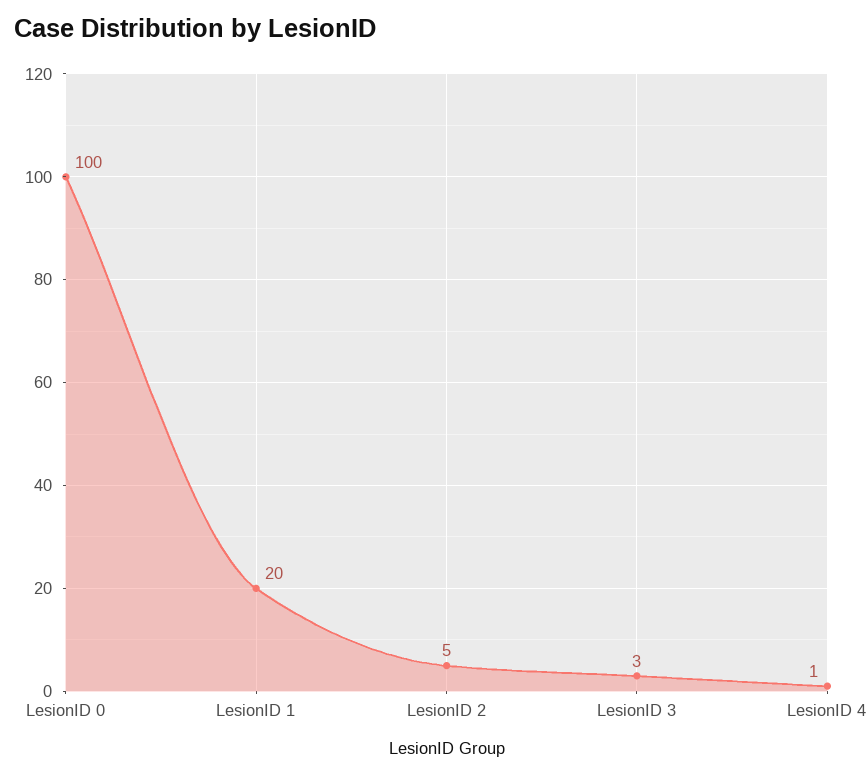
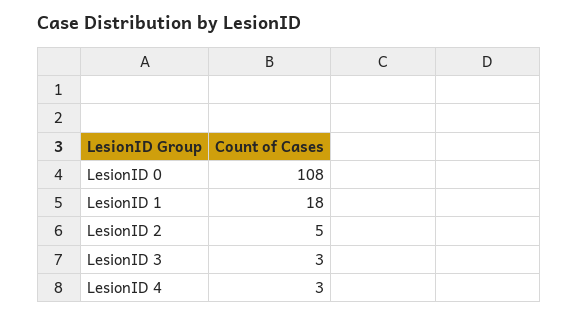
LesionID 0: 100 -> 108
LesionID 1: 20 -> 18
LesionID 4: 1 -> 3

